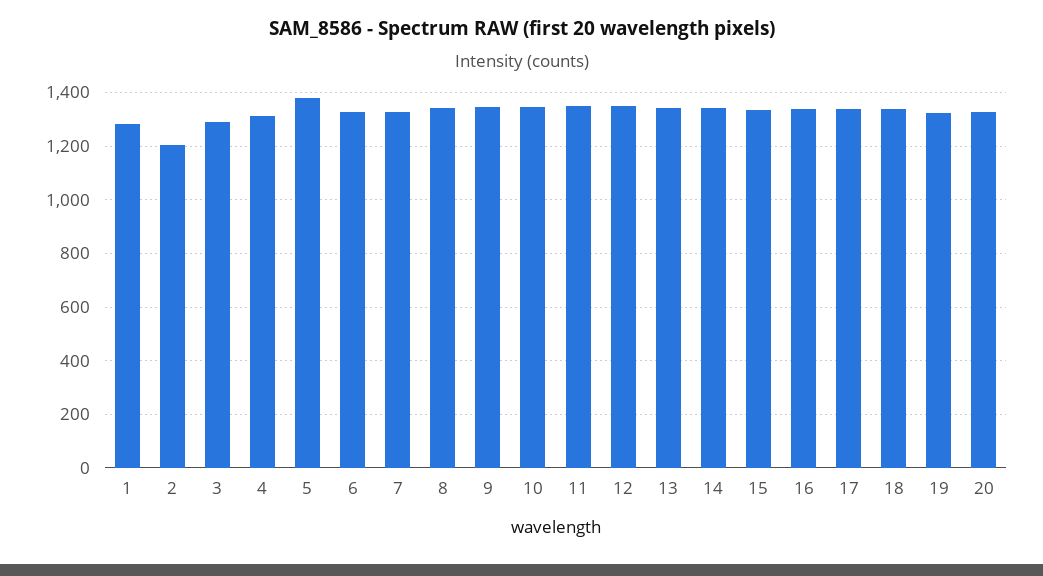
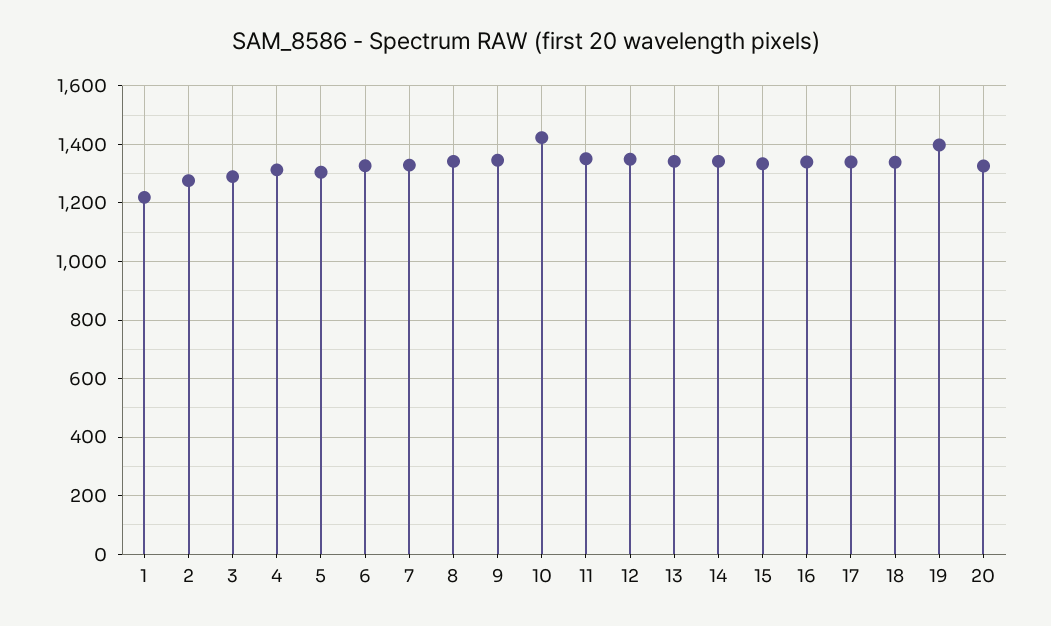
1: 1275 -> 1225
2: 1200 -> 1275
5: 1375 -> 1300
10: 1350 -> 1425
19: 1325 -> 1400

